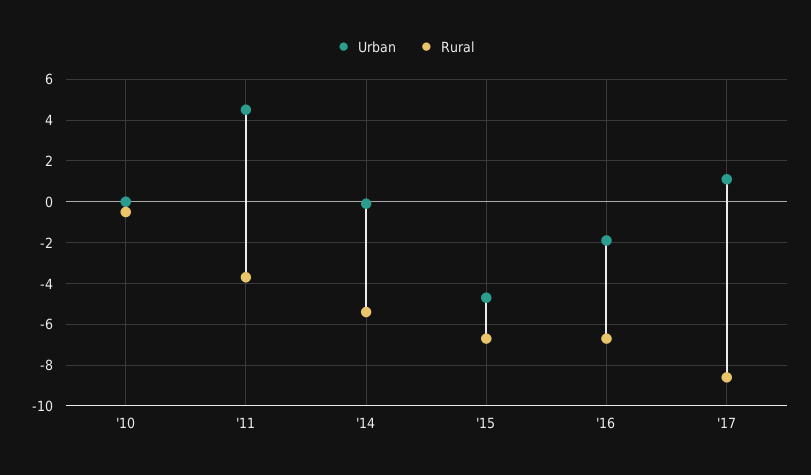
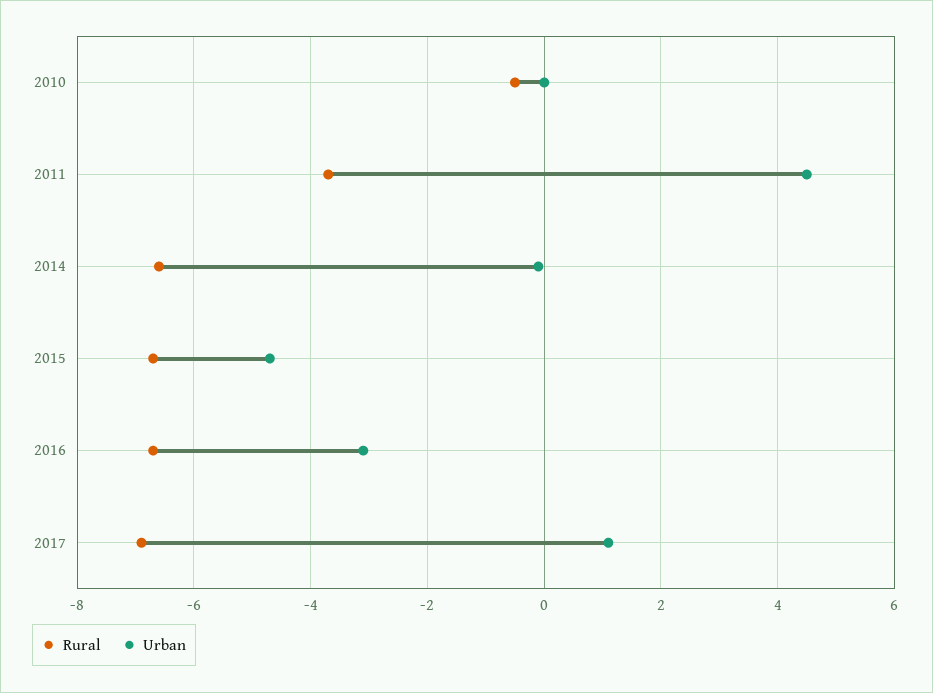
Rural, '14: -5.5 -> -6.5
Urban, '16: -2 -> -3
Rural, '17: -8.5 -> -7

